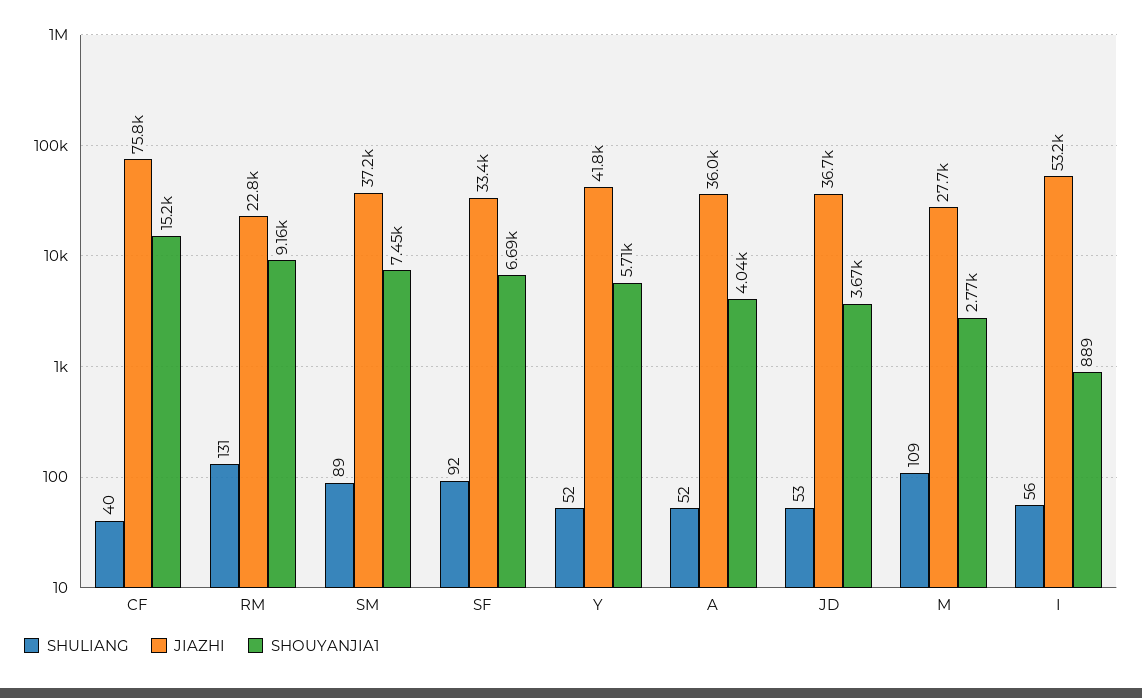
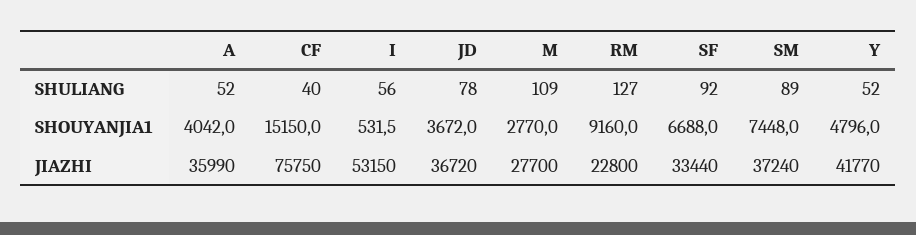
SHULIANG, RM: 131 -> 127
SHOUYANJIA1, Y: 5710 -> 4796
SHULIANG, JD: 53 -> 78
SHOUYANJIA1, I: 889 -> 531.5

